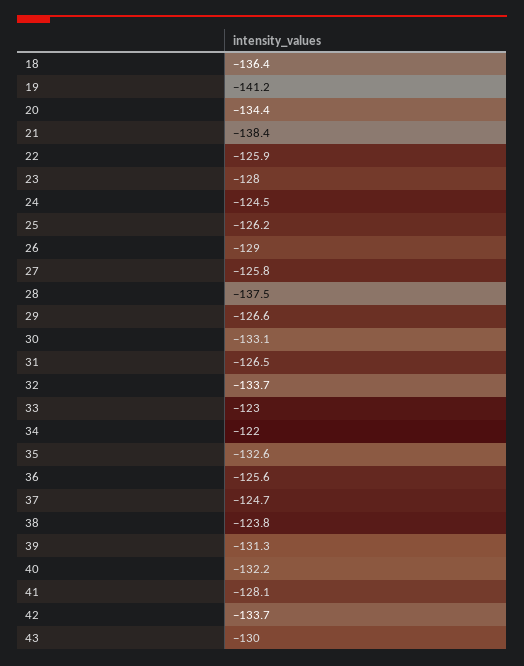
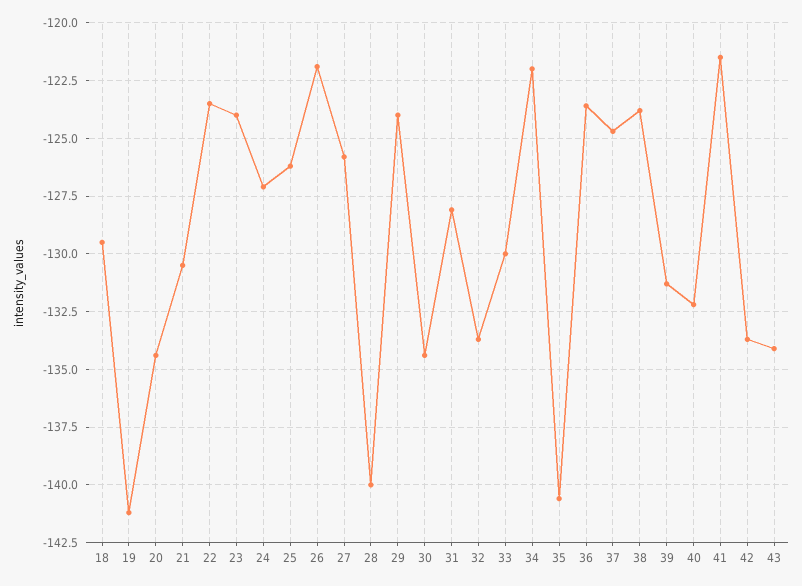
18: -136.4 -> -129.5
21: -138.4 -> -130.5
22: -125.9 -> -123.5
23: -128 -> -124
24: -124.5 -> -127
26: -129 -> -122
28: -137.5 -> -140
29: -126.6 -> -124
30: -133.1 -> -134.5
31: -126.5 -> -128
33: -123 -> -130
35: -132.6 -> -140.5
36: -125.6 -> -123.5
41: -128.1 -> -121.5
43: -130 -> -134

